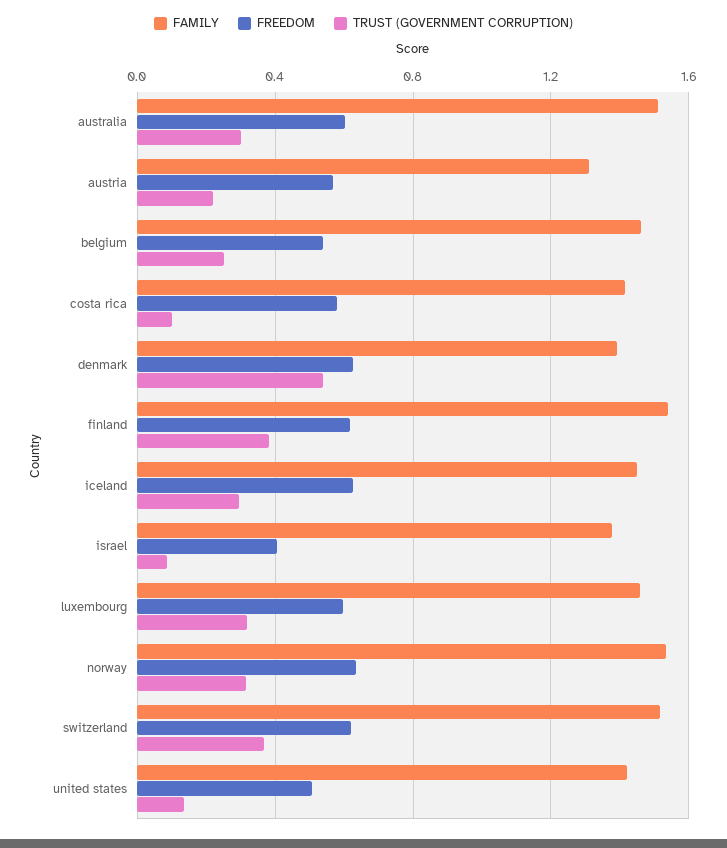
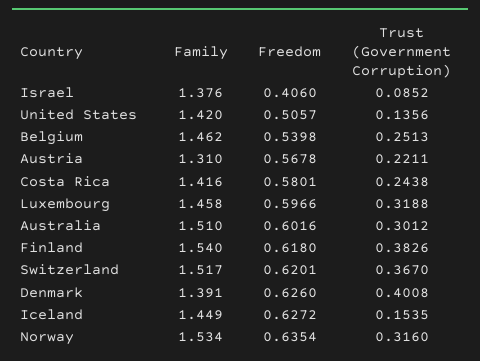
TRUST (GOVERNMENT CORRUPTION), costa rica: 0.1 -> 0.2438
TRUST (GOVERNMENT CORRUPTION), denmark: 0.55 -> 0.4008
TRUST (GOVERNMENT CORRUPTION), iceland: 0.3 -> 0.1535

